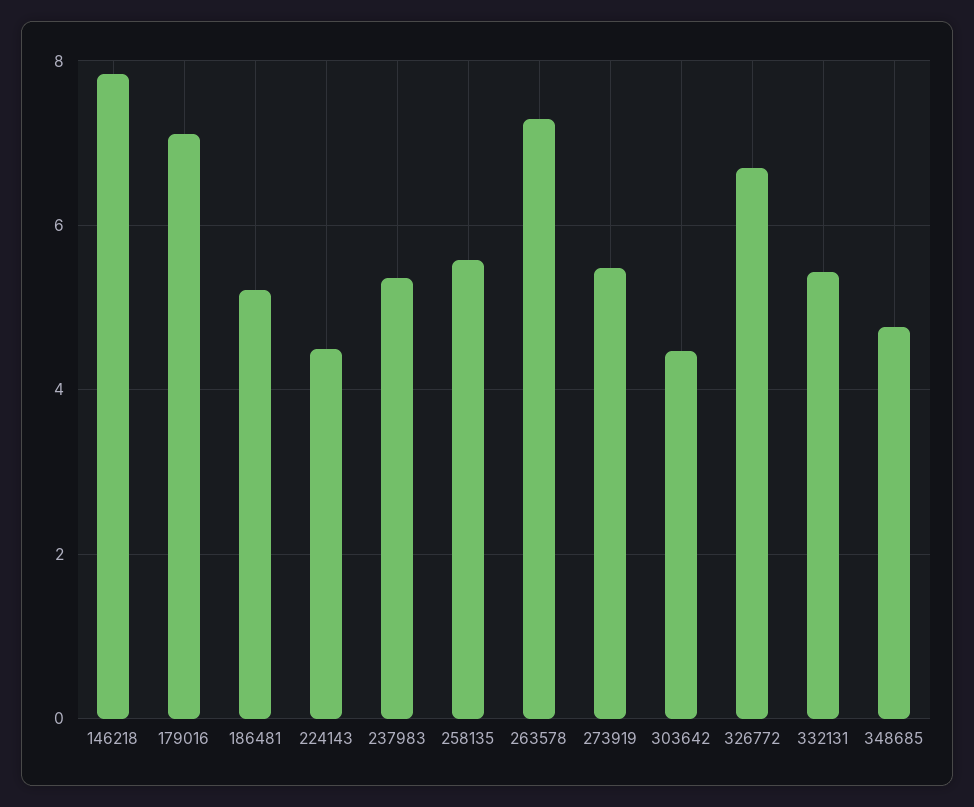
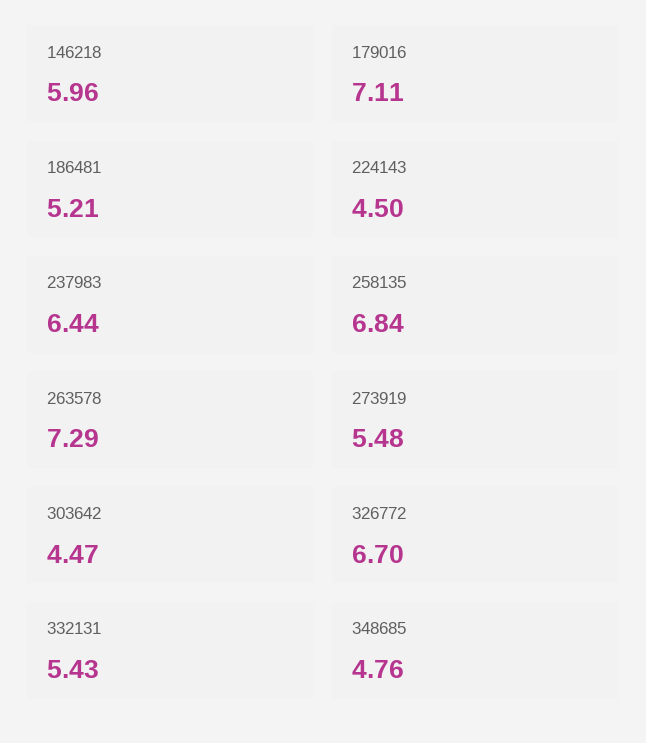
146218: 7.8 -> 5.96
237983: 5.4 -> 6.44
258135: 5.6 -> 6.84

